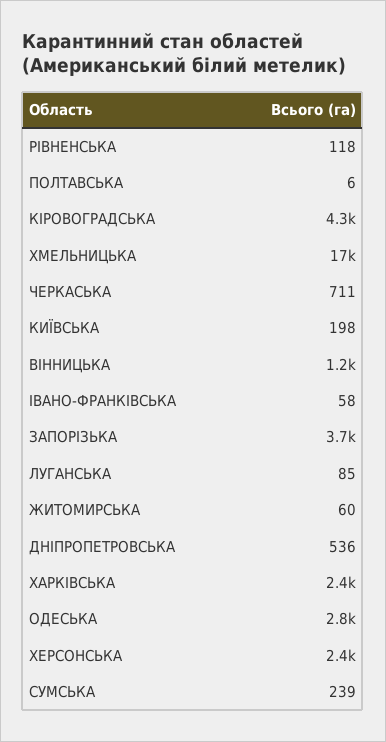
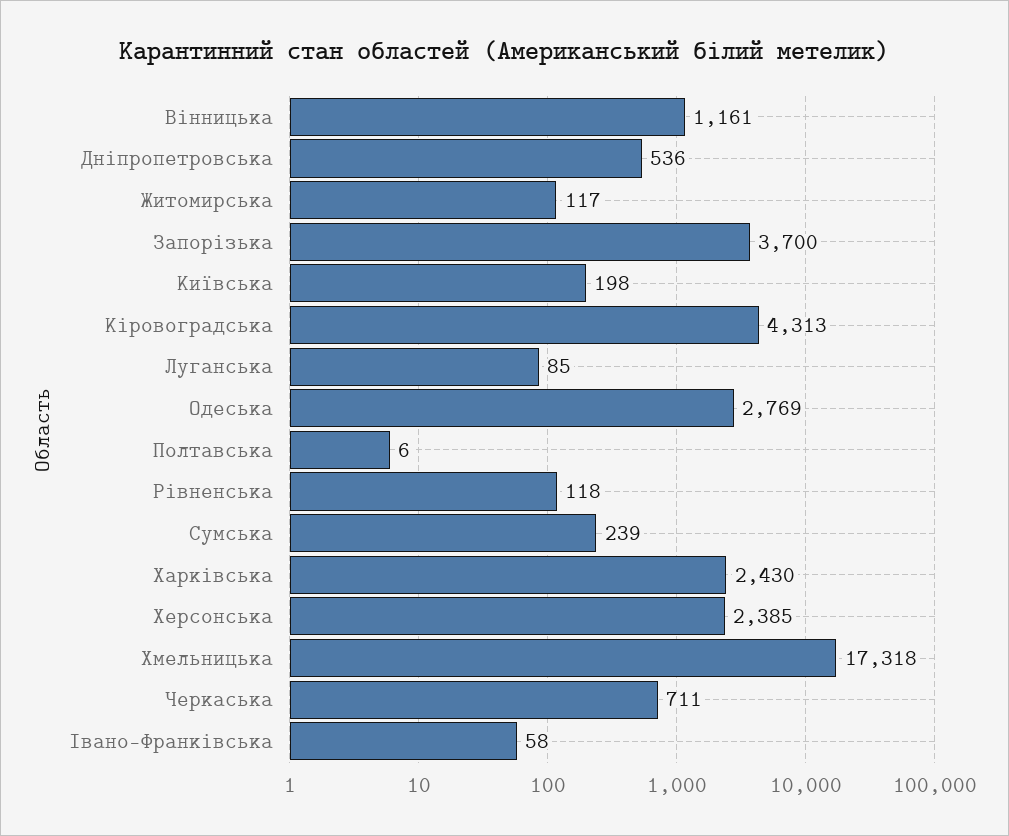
ЖИТОМИРСЬКА: 60 -> 117

